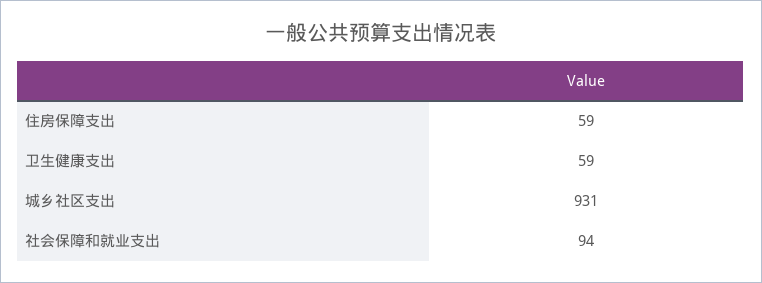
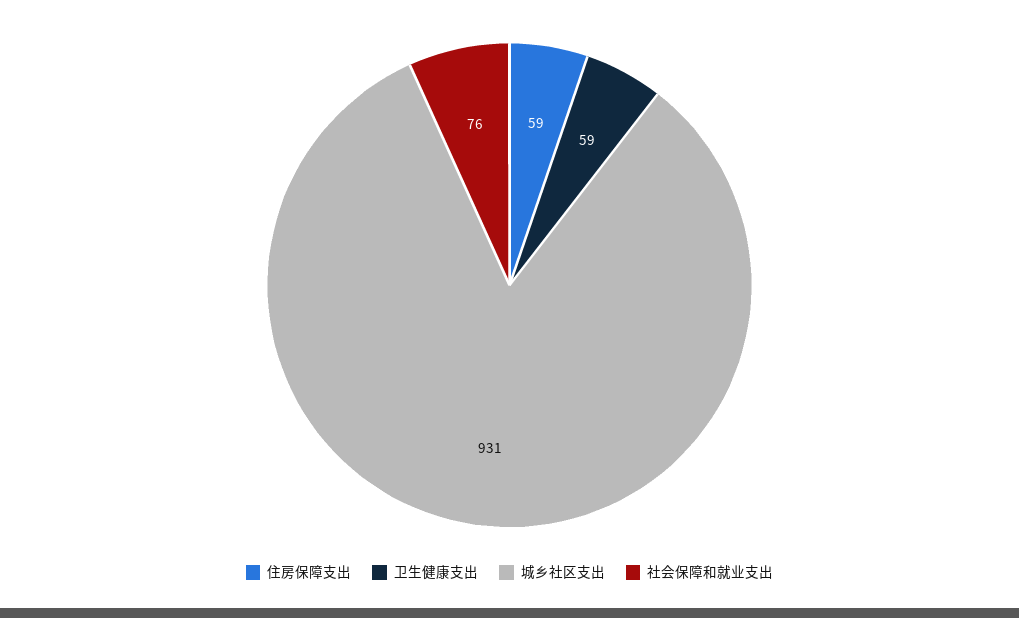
社会保障和就业支出: 94 -> 76

